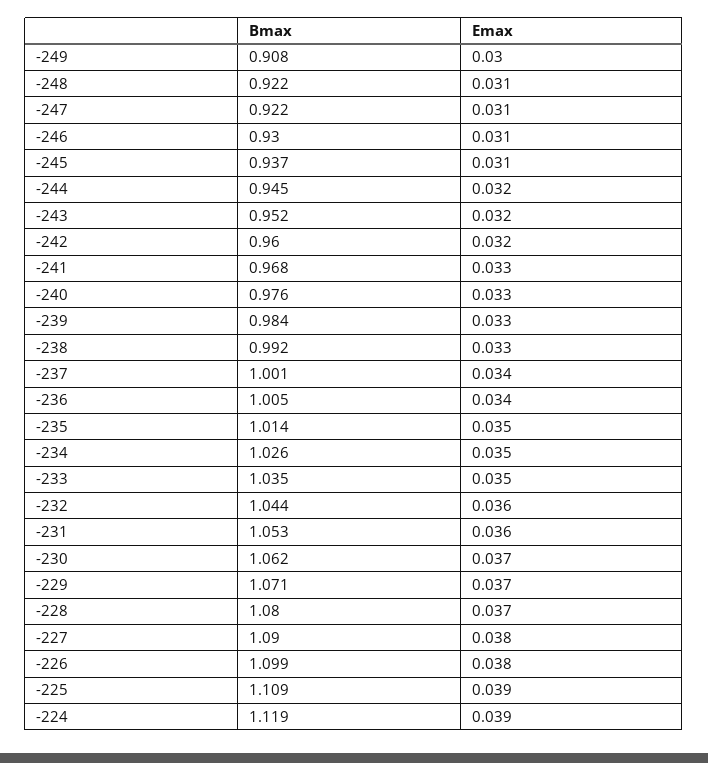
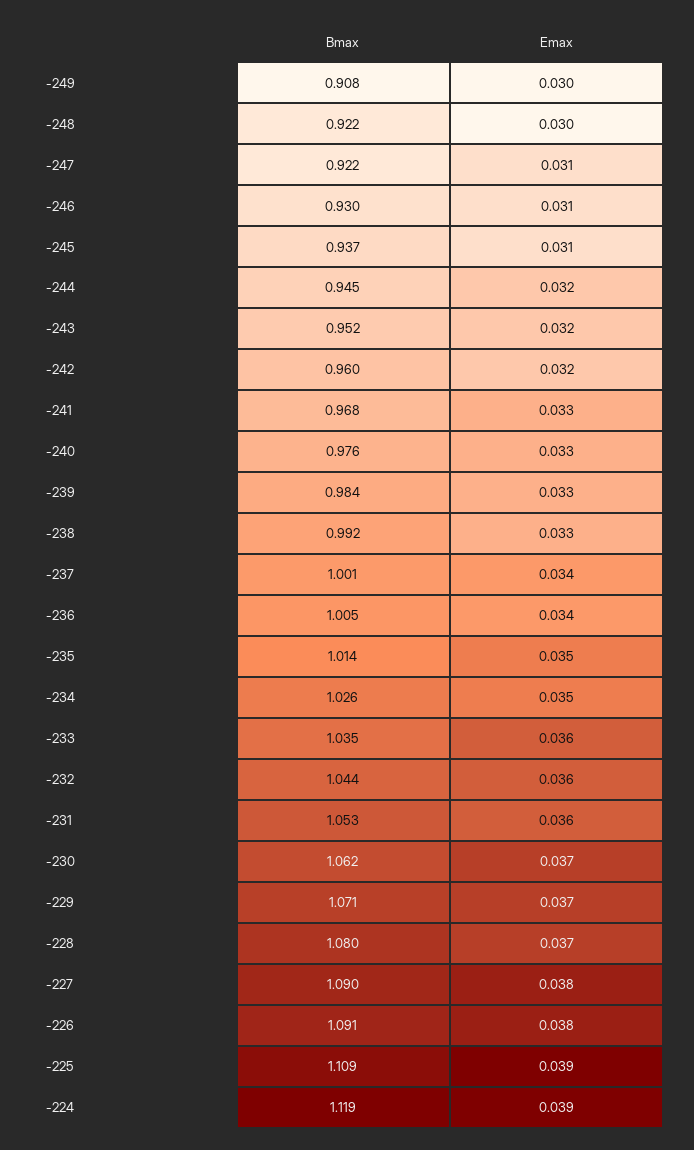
Emax, -248: 0.031 -> 0.03
Emax, -233: 0.035 -> 0.036
Bmax, -226: 1.099 -> 1.091

